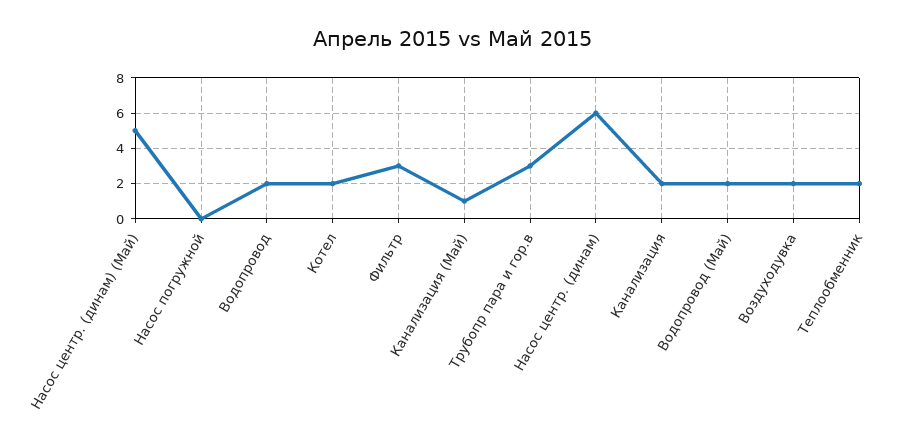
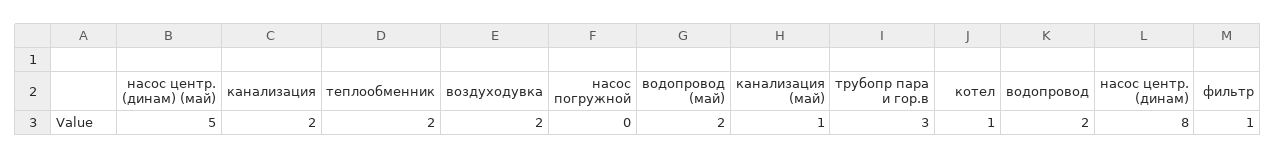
Котел: 2 -> 1
Фильтр: 3 -> 1
Насос центр. (динам): 6 -> 8

